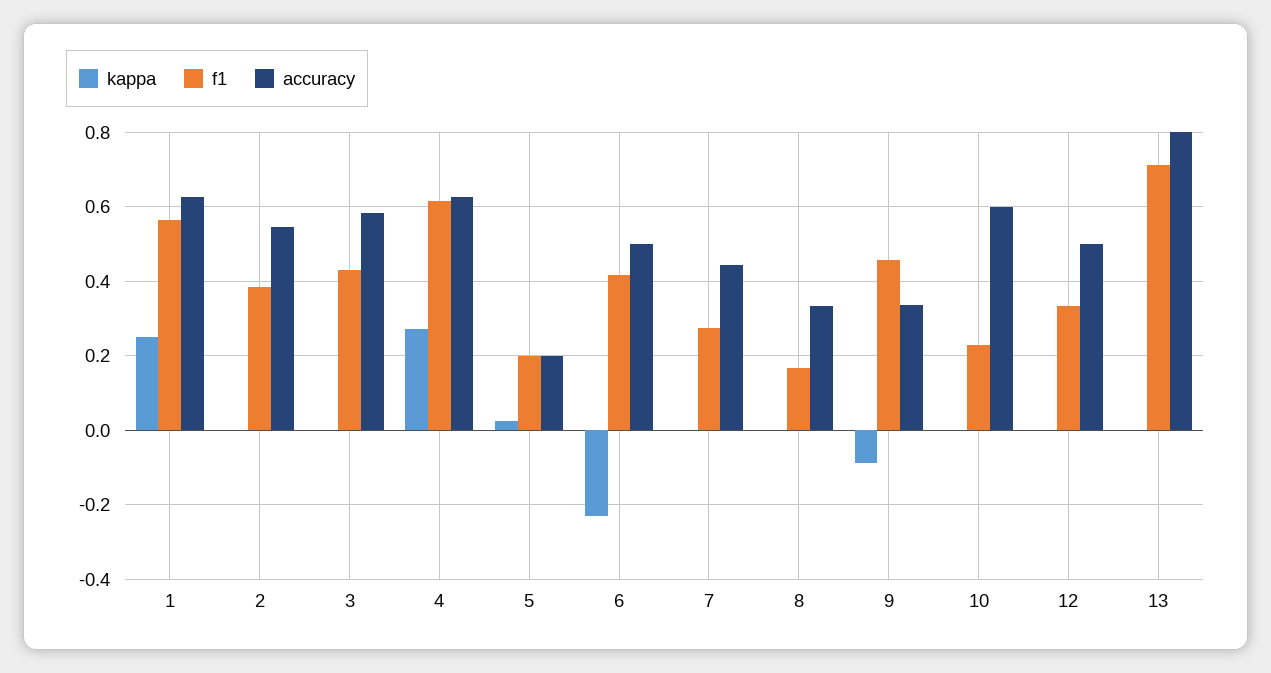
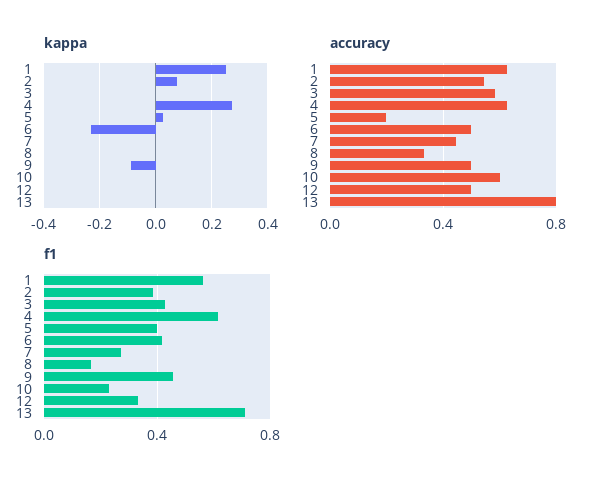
kappa, 2: 0 -> 0.075
f1, 5: 0.2 -> 0.4
accuracy, 9: 0.34 -> 0.5

